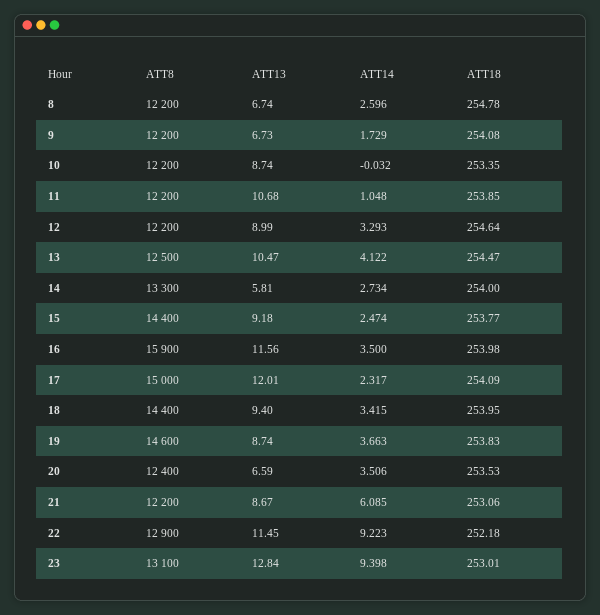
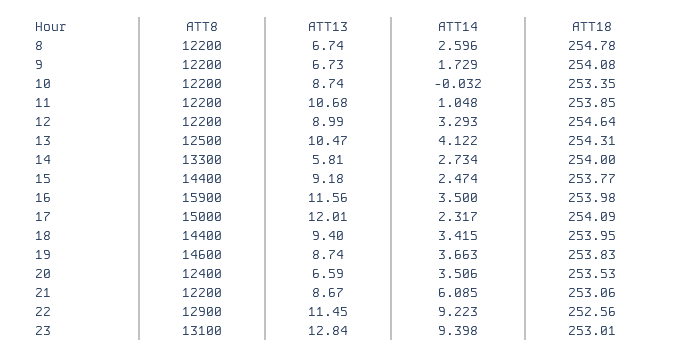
ATT18, 13: 254.47 -> 254.31
ATT18, 22: 252.18 -> 252.56

